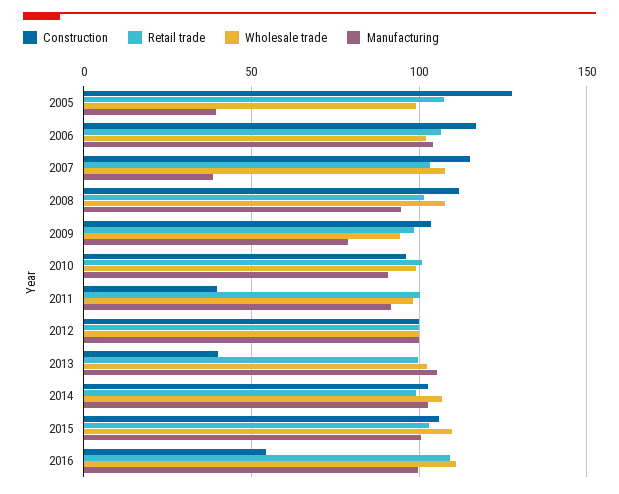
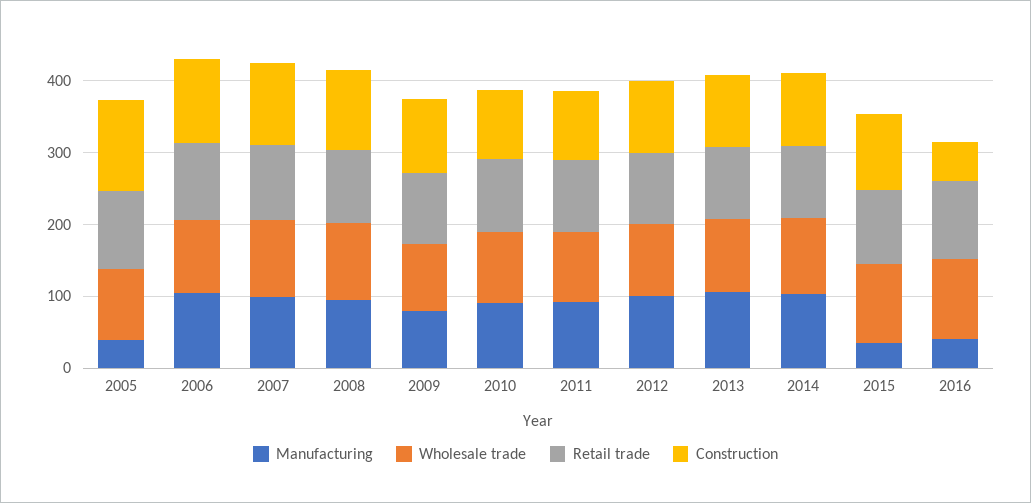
Manufacturing, 2007: 40 -> 100
Construction, 2011: 40 -> 100
Construction, 2013: 40 -> 100
Manufacturing, 2015: 100 -> 40
Manufacturing, 2016: 100 -> 40

